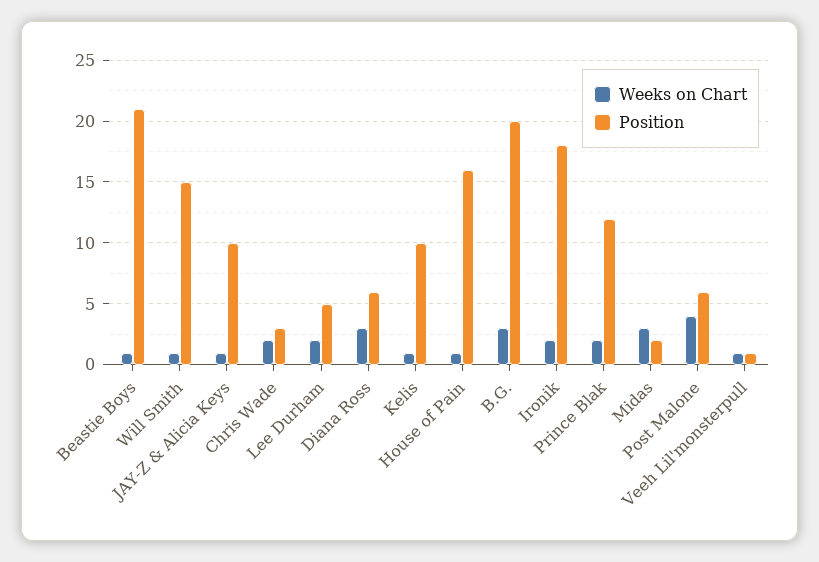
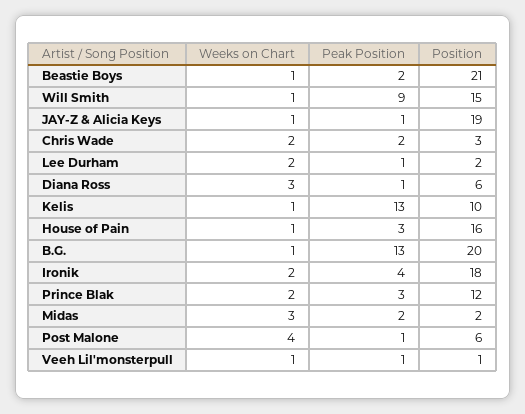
Position, JAY-Z & Alicia Keys: 10 -> 19
Position, Lee Durham: 5 -> 2
Weeks on Chart, B.G.: 3 -> 1
Peak Position, Beastie Boys: none -> 2
Peak Position, Will Smith: none -> 9
Peak Position, JAY-Z & Alicia Keys: none -> 1
Peak Position, Chris Wade: none -> 2
Peak Position, Lee Durham: none -> 1
Peak Position, Diana Ross: none -> 1
Peak Position, Kelis: none -> 13
Peak Position, House of Pain: none -> 3
Peak Position, B.G.: none -> 13
Peak Position, Ironik: none -> 4
Peak Position, Prince Blak: none -> 3
Peak Position, Midas: none -> 2
Peak Position, Post Malone: none -> 1
Peak Position, Veeh Lil'monsterpull: none -> 1

